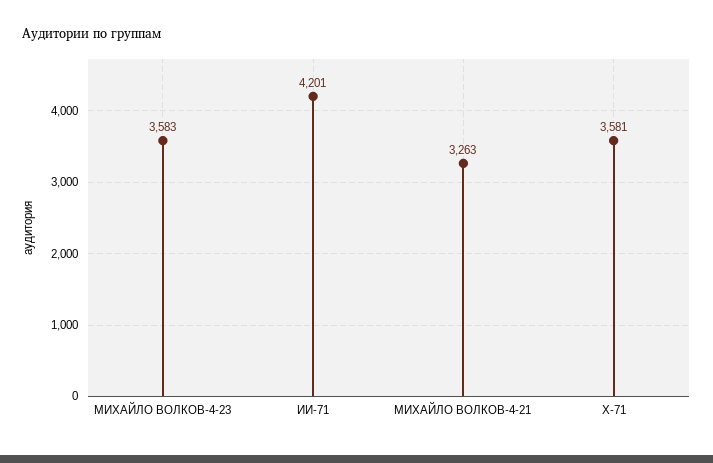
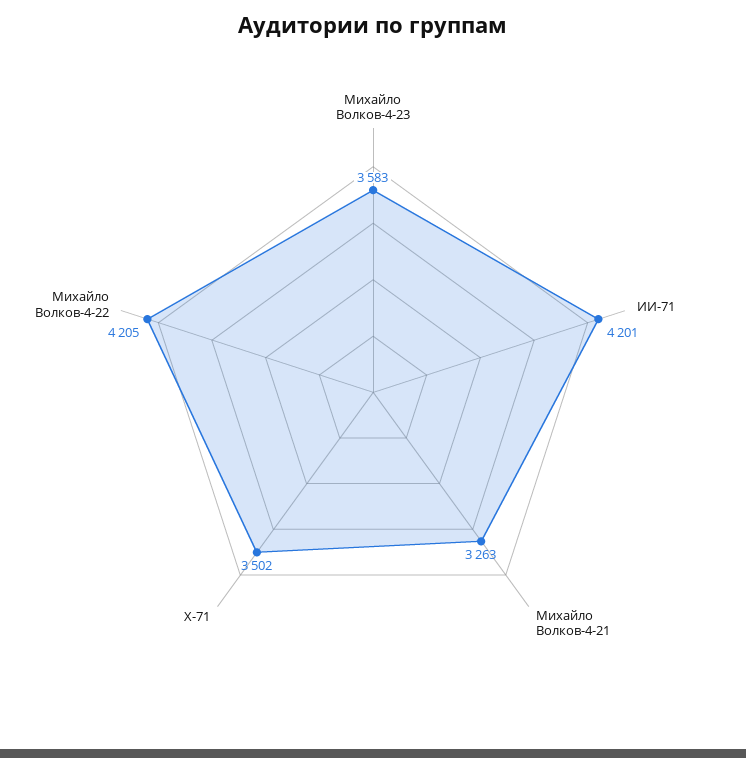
Х-71: 3581 -> 3502
Михайло Волков-4-22: none -> 4205

